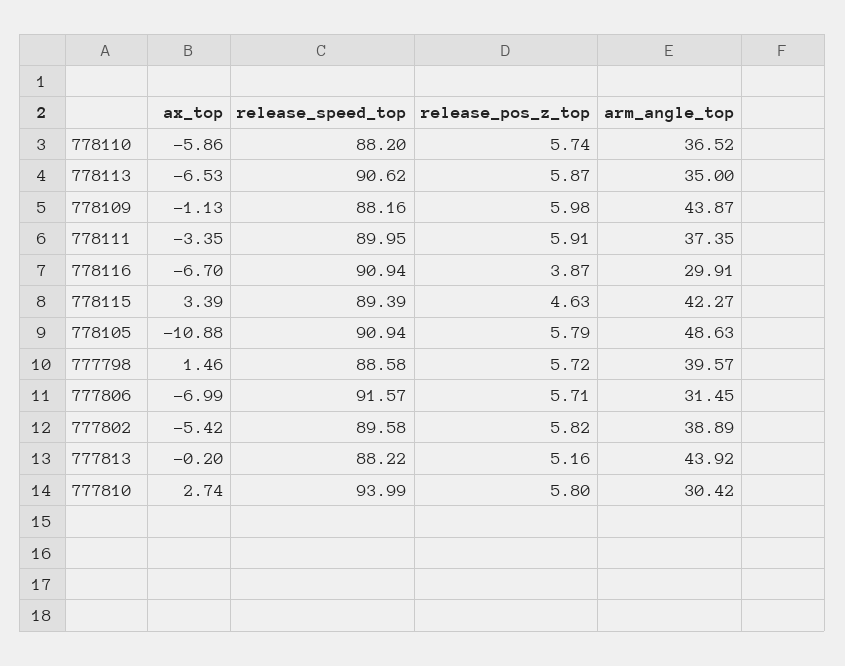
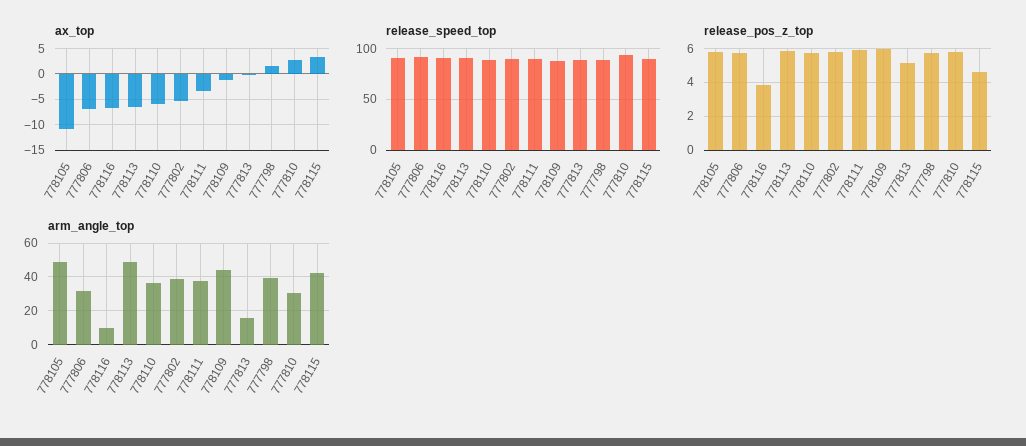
arm_angle_top, 778113: 35 -> 50
arm_angle_top, 778116: 29.91 -> 10
arm_angle_top, 777813: 43.92 -> 15

